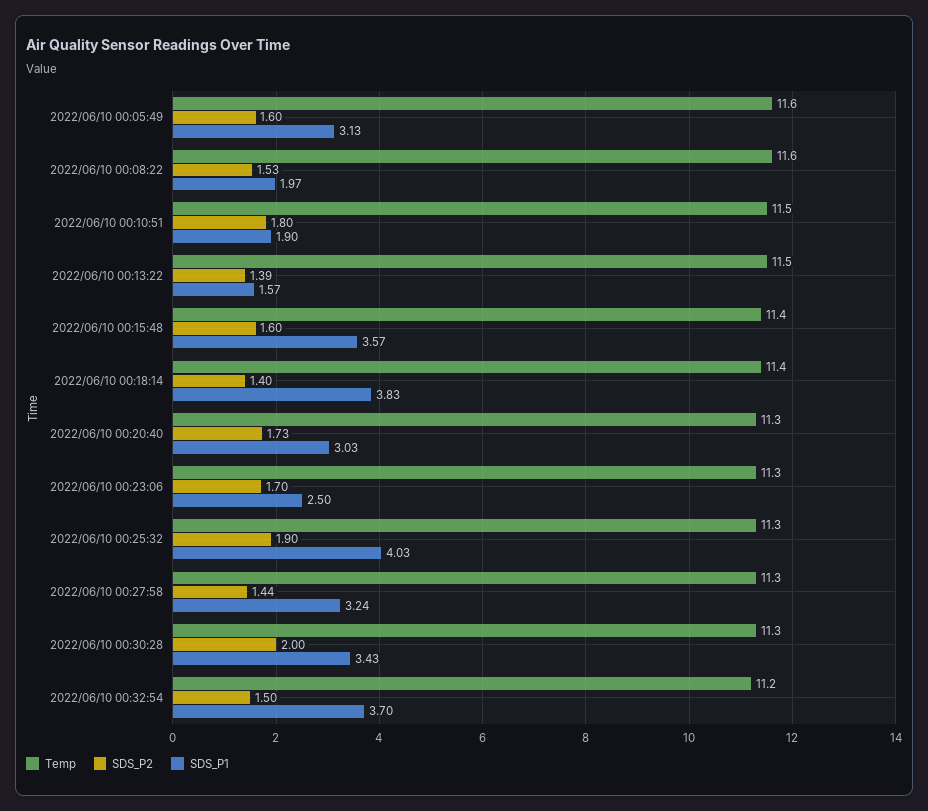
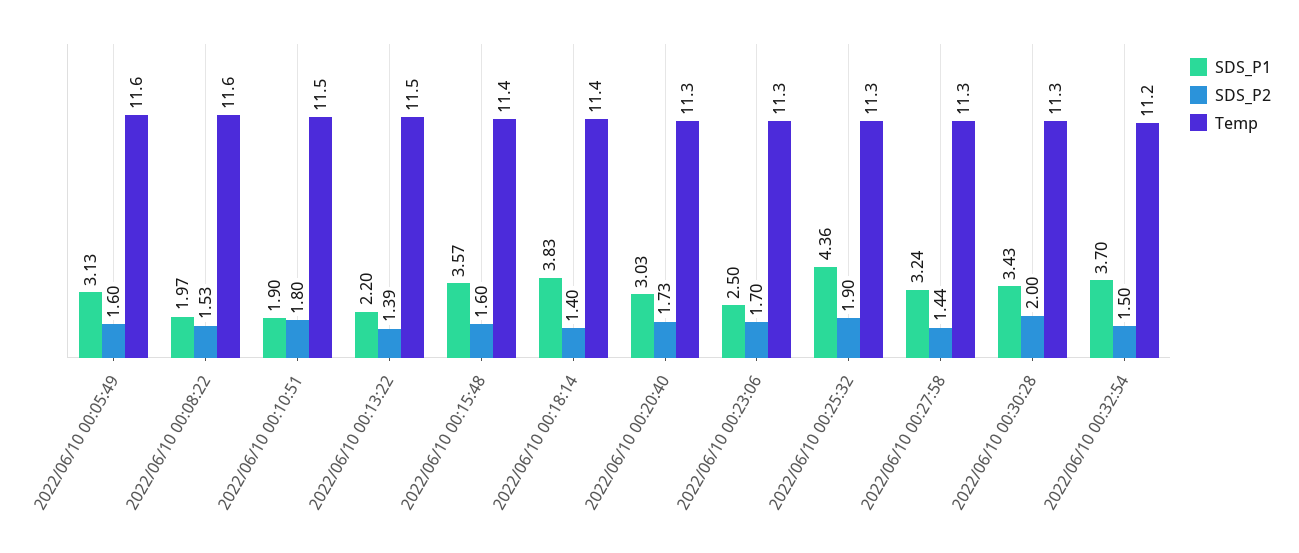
SDS_P1, 2022/06/10 00:13:22: 1.57 -> 2.2
SDS_P1, 2022/06/10 00:25:32: 4.03 -> 4.36

